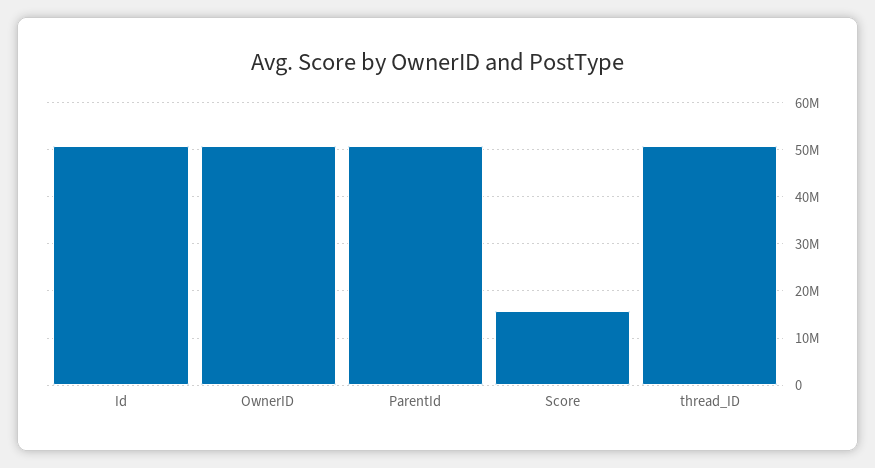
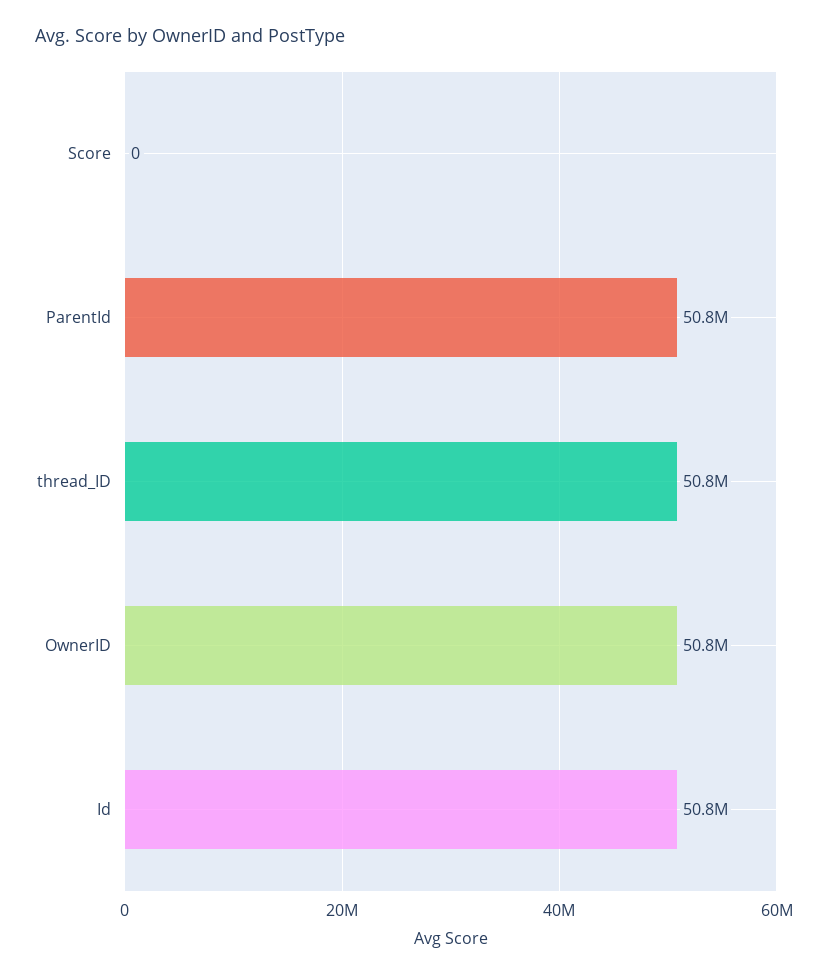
Score: 16000000 -> 0

